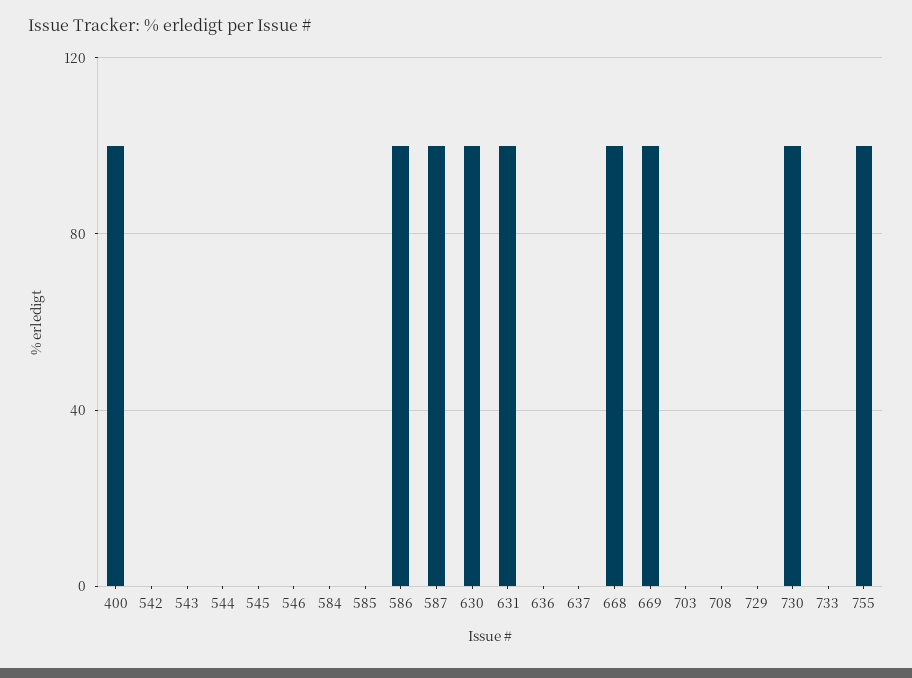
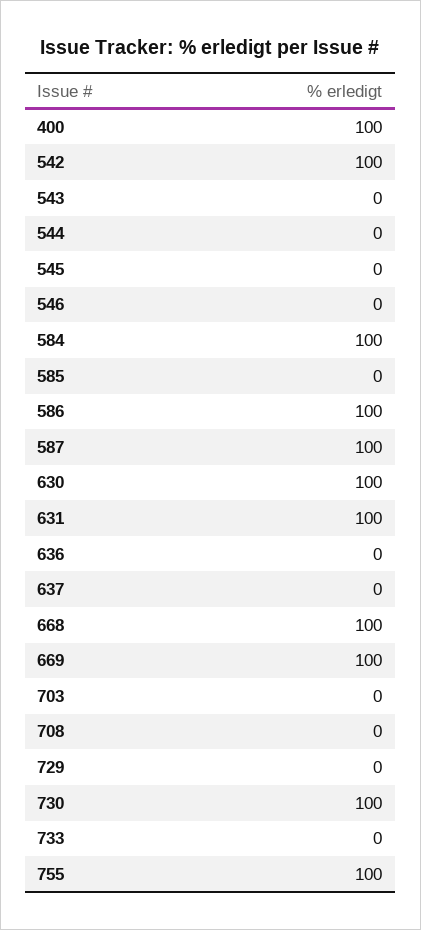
542: 0 -> 100
584: 0 -> 100

